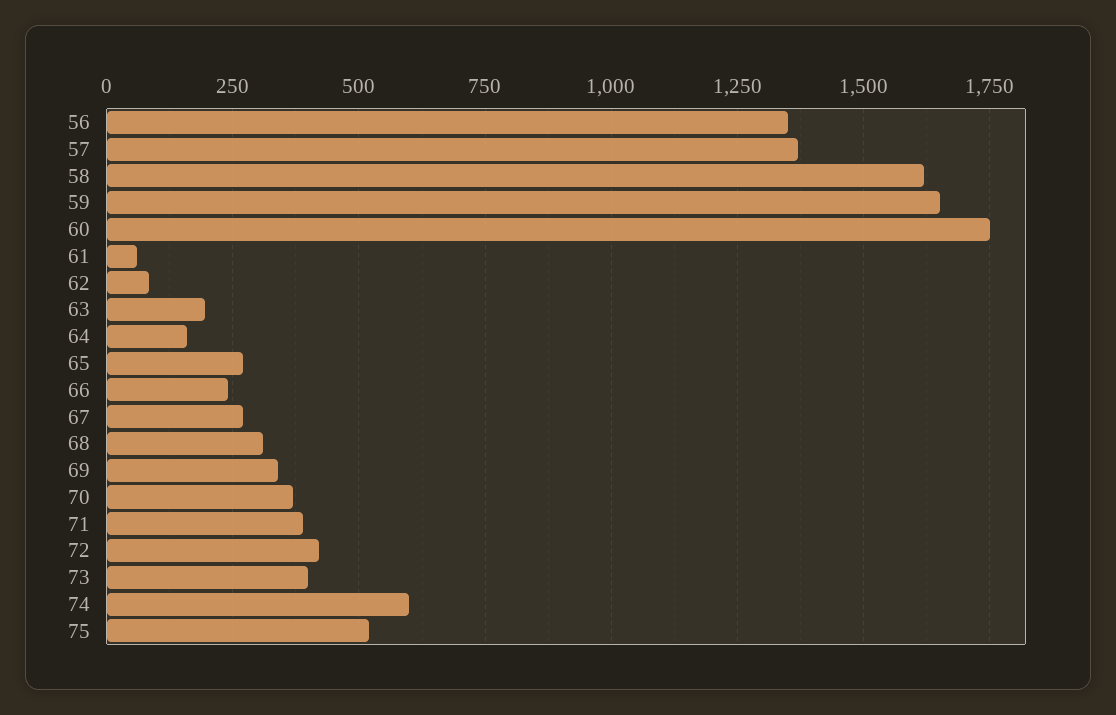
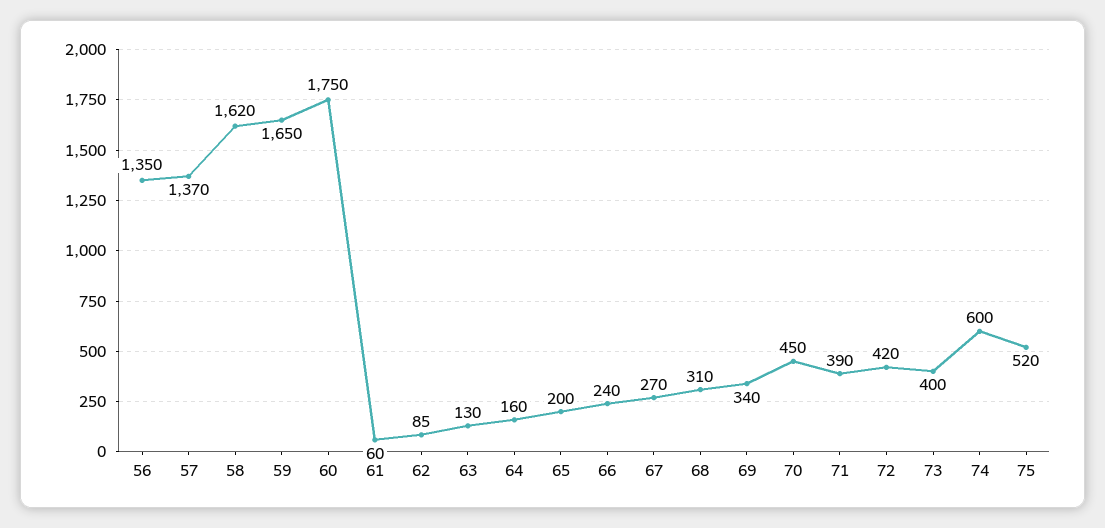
63: 200 -> 130
65: 275 -> 200
70: 375 -> 450

